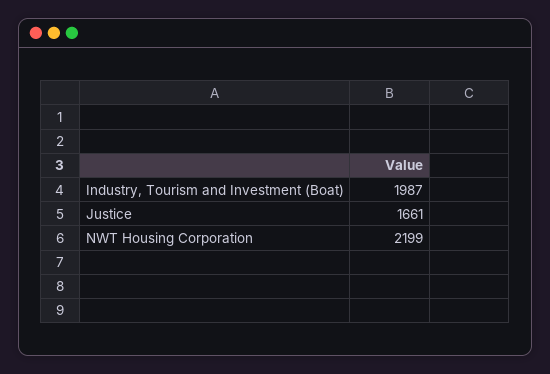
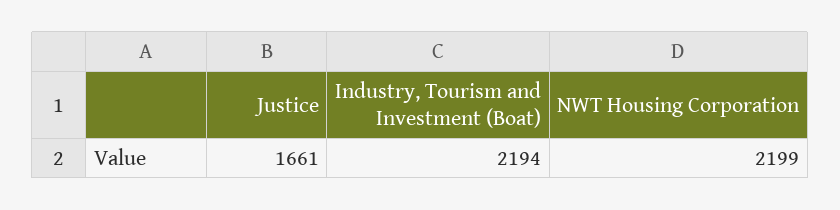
Industry, Tourism and Investment (Boat): 1987 -> 2194

